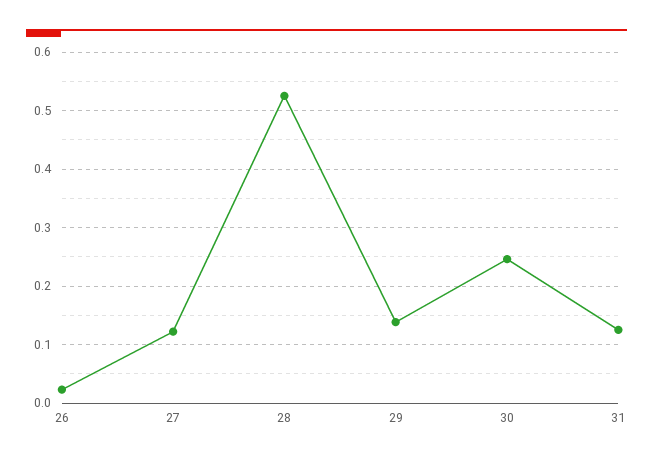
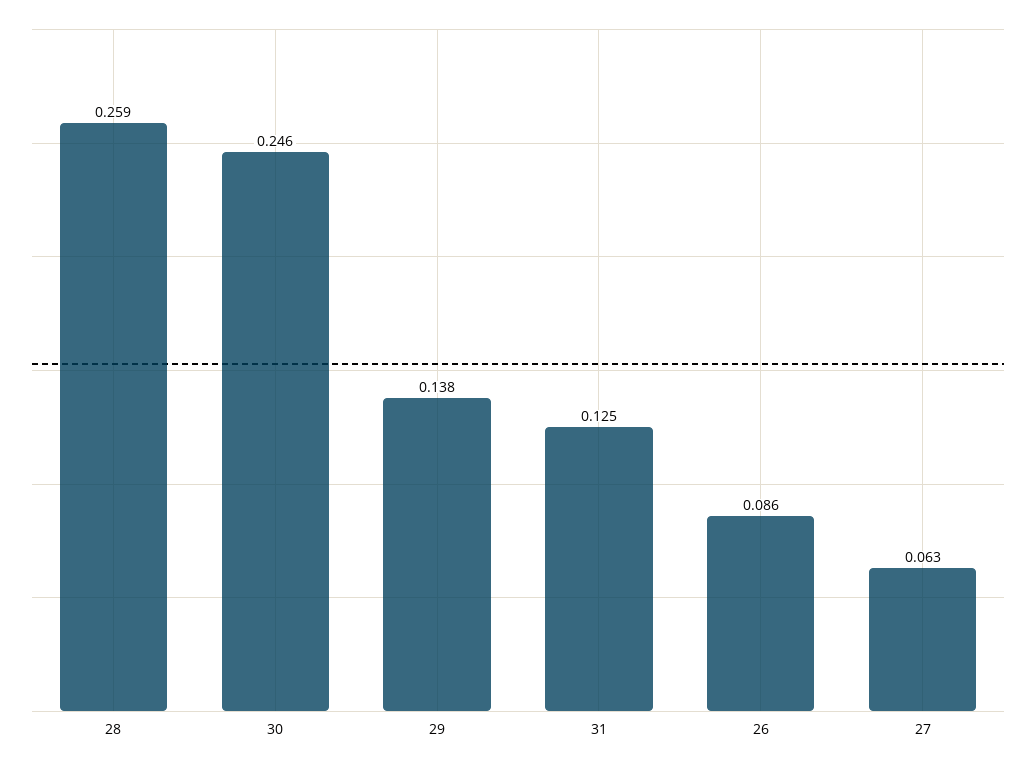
26: 0.02 -> 0.086
27: 0.12 -> 0.063
28: 0.52 -> 0.259

